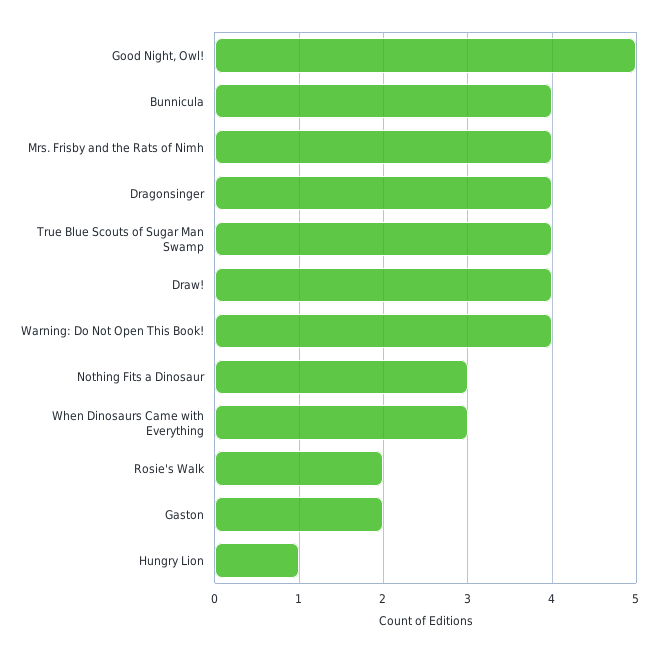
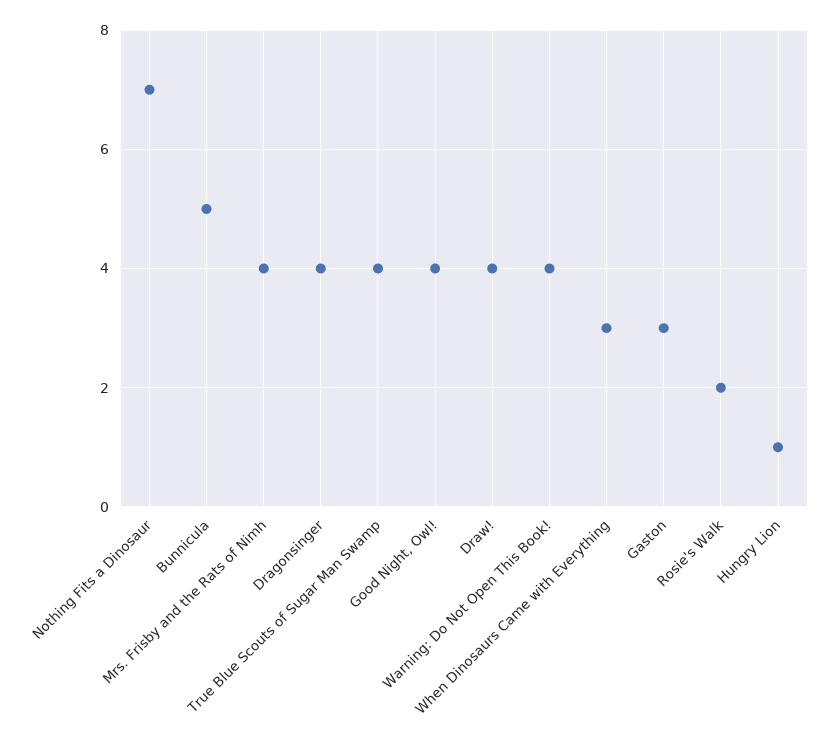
Good Night, Owl!: 5 -> 4
Bunnicula: 4 -> 5
Nothing Fits a Dinosaur: 3 -> 7
Gaston: 2 -> 3

